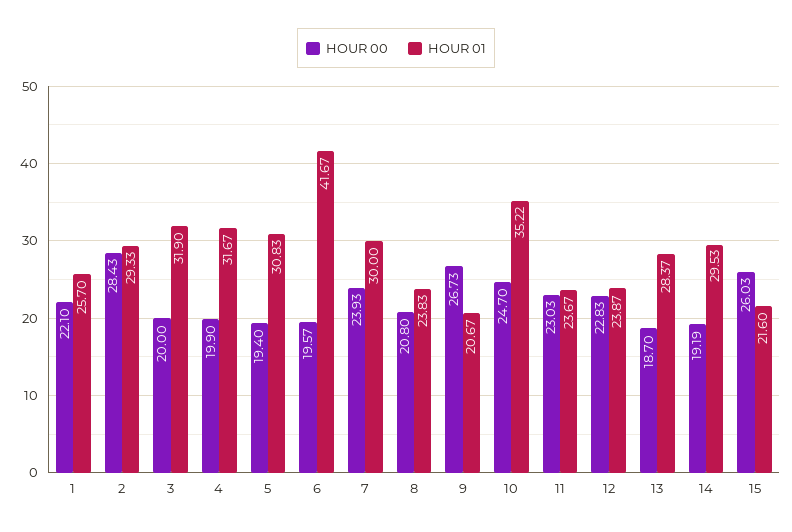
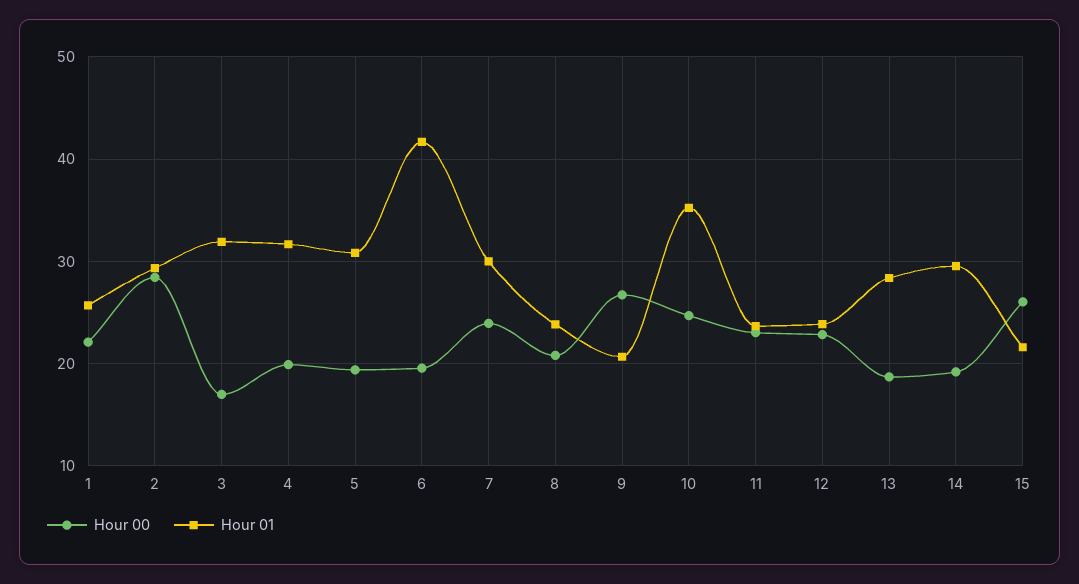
HOUR 00, 3: 20 -> 17

